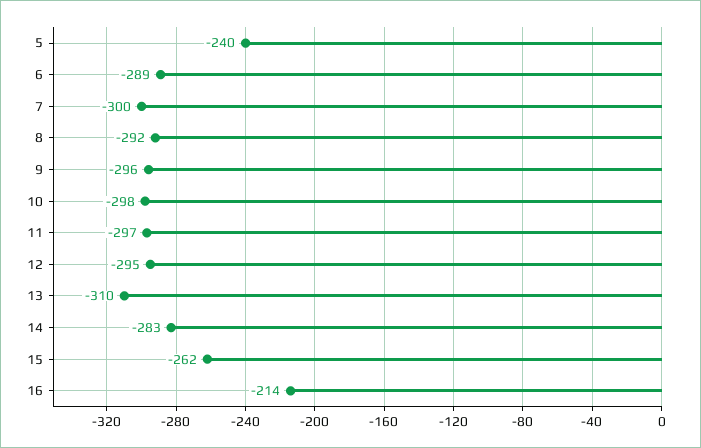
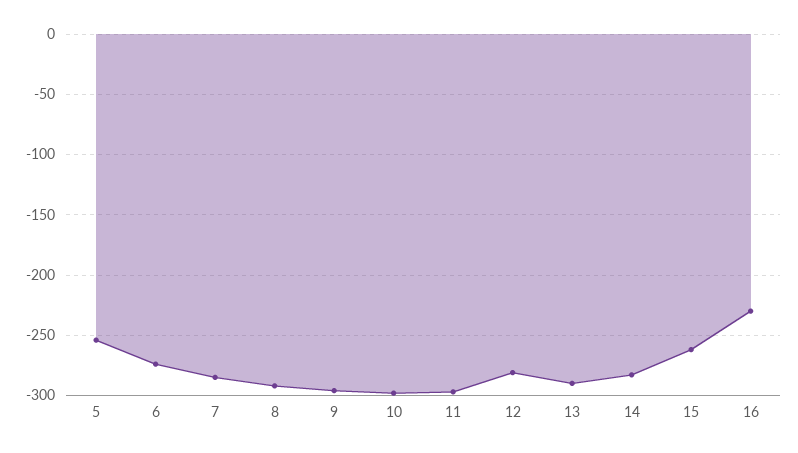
5: -240 -> -255
6: -289 -> -275
7: -300 -> -285
12: -295 -> -280
13: -310 -> -290
16: -214 -> -230

